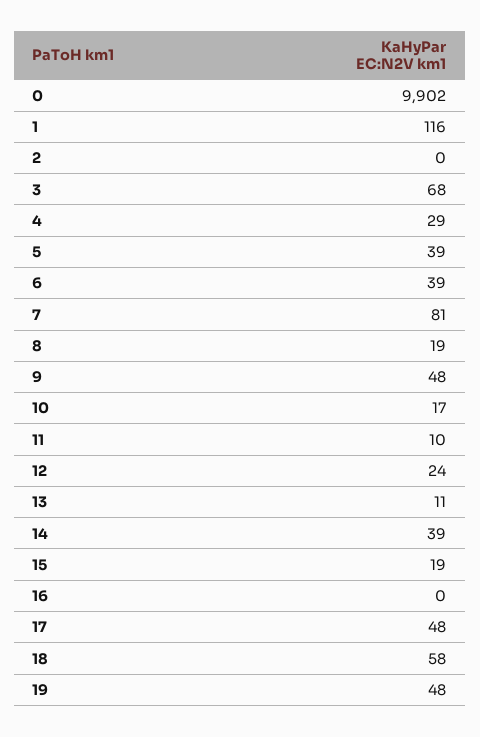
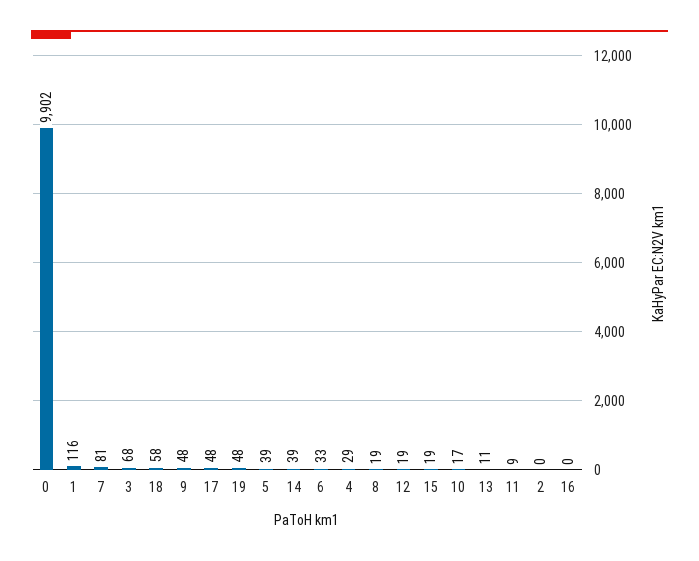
6: 39 -> 33
11: 10 -> 9
12: 24 -> 19

